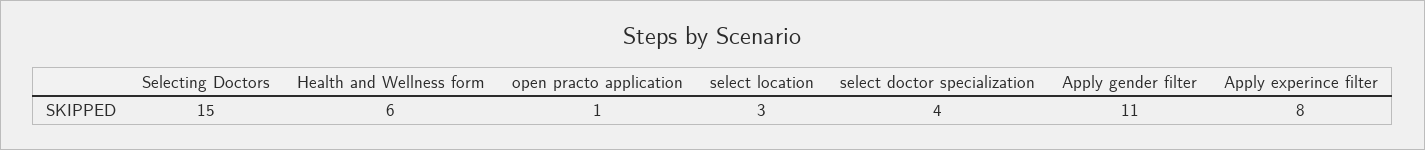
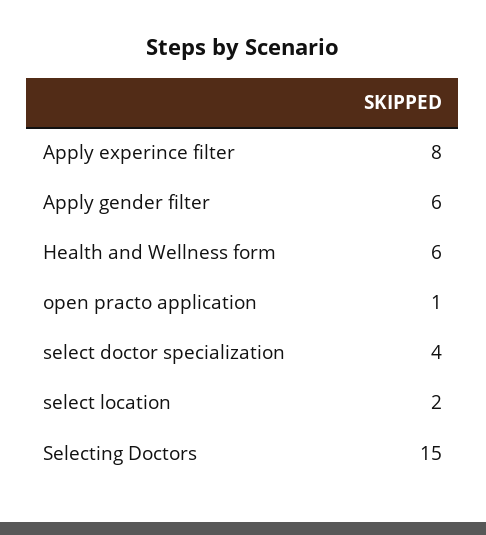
select location: 3 -> 2
Apply gender filter: 11 -> 6

